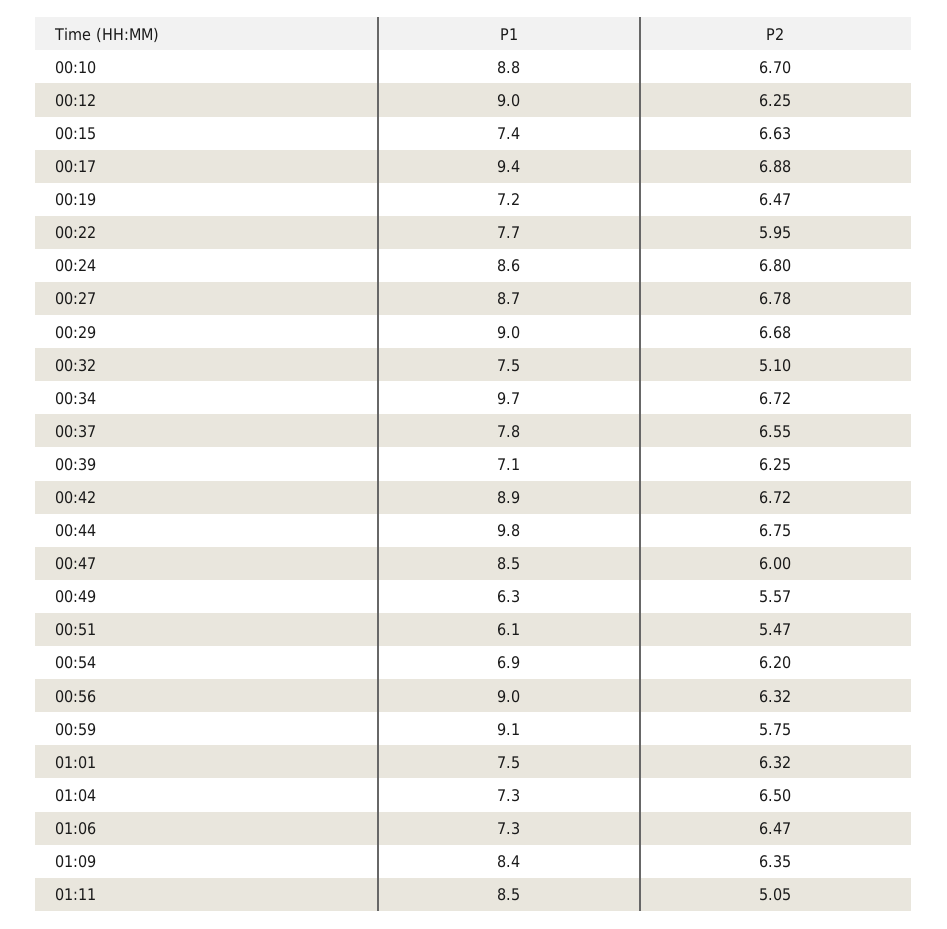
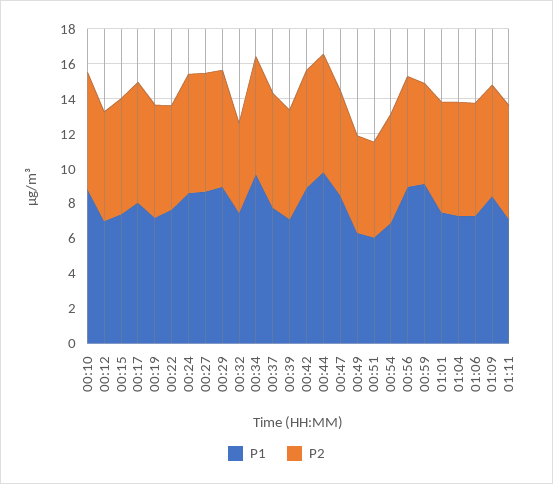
P1, 00:12: 9 -> 7
P1, 00:17: 9.4 -> 8
P1, 01:11: 8.5 -> 7
P2, 01:11: 5.05 -> 6.5

